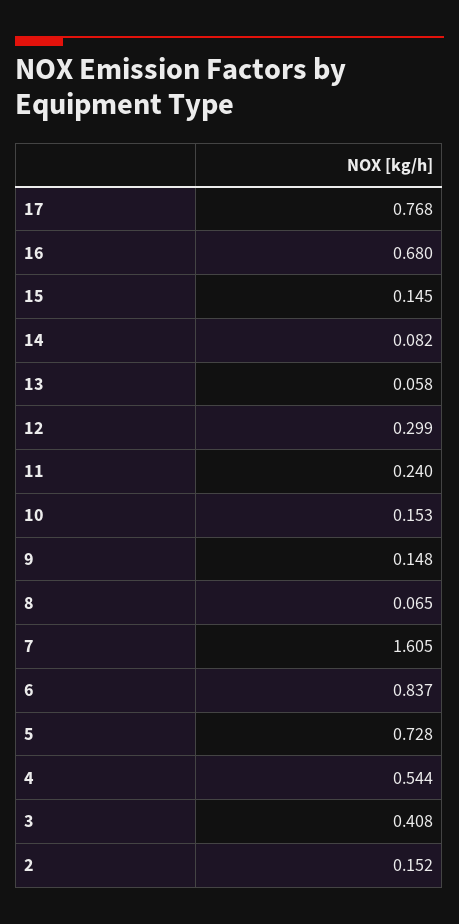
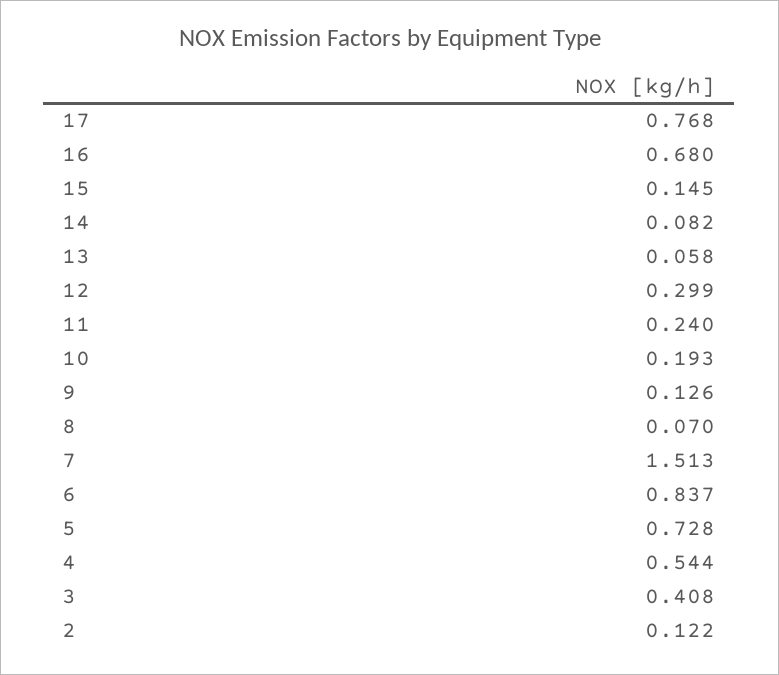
10: 0.153 -> 0.193
9: 0.148 -> 0.126
8: 0.065 -> 0.07
7: 1.605 -> 1.513
2: 0.152 -> 0.122

